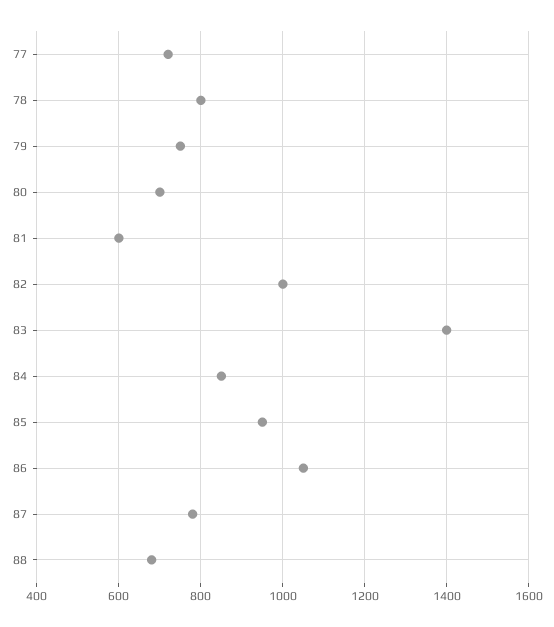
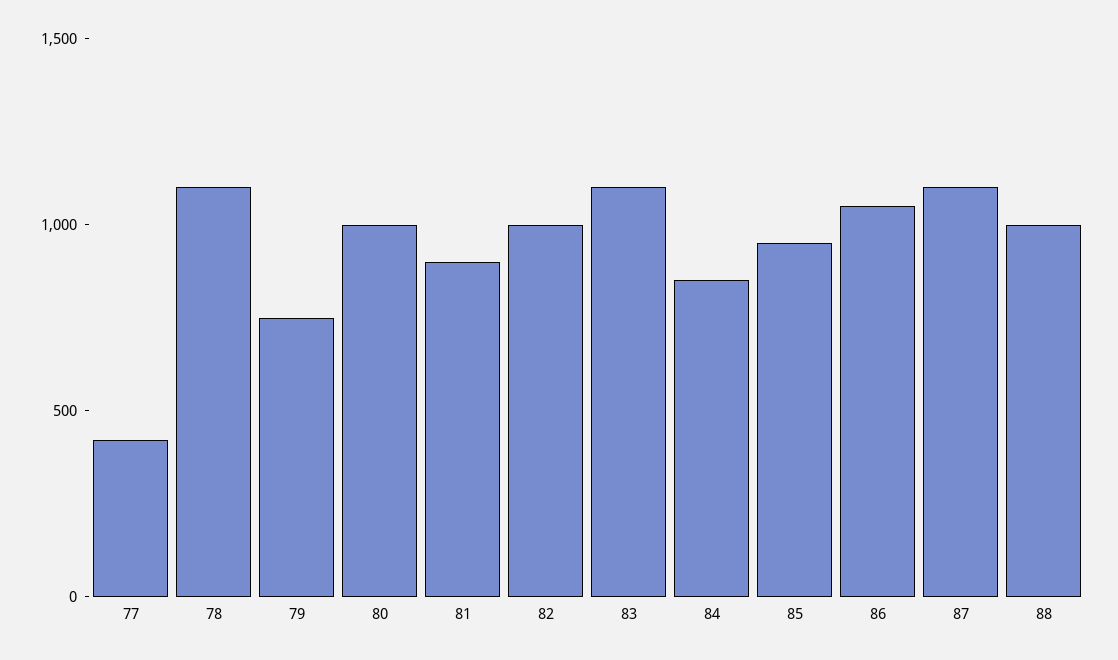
77: 720 -> 400
78: 800 -> 1100
80: 700 -> 1000
81: 600 -> 900
83: 1400 -> 1100
87: 780 -> 1100
88: 680 -> 1000

